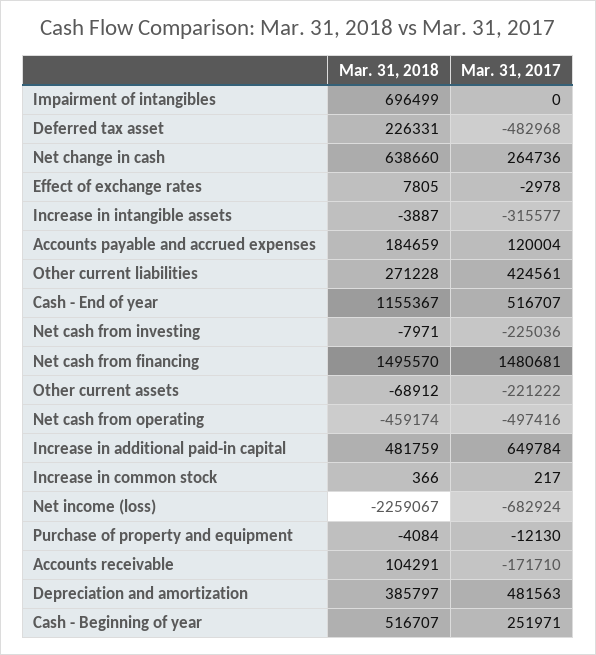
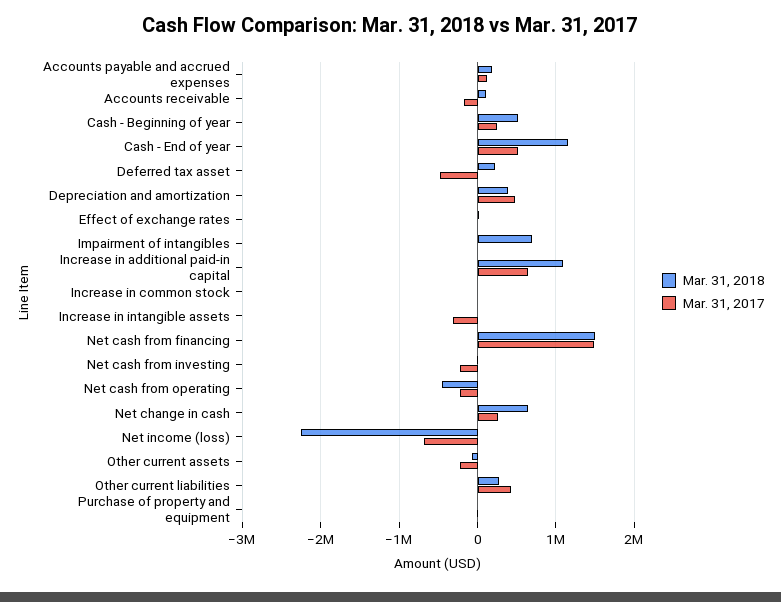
Mar. 31, 2017, Net cash from operating: -497416 -> -200000
Mar. 31, 2018, Increase in additional paid-in capital: 481759 -> 1100000

